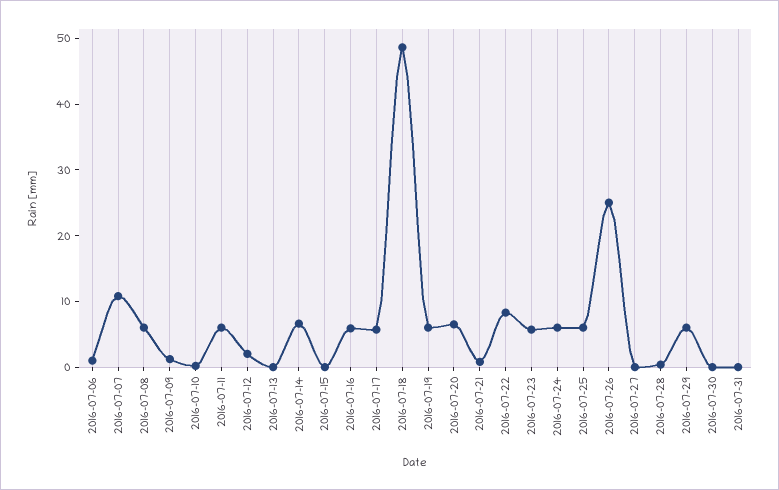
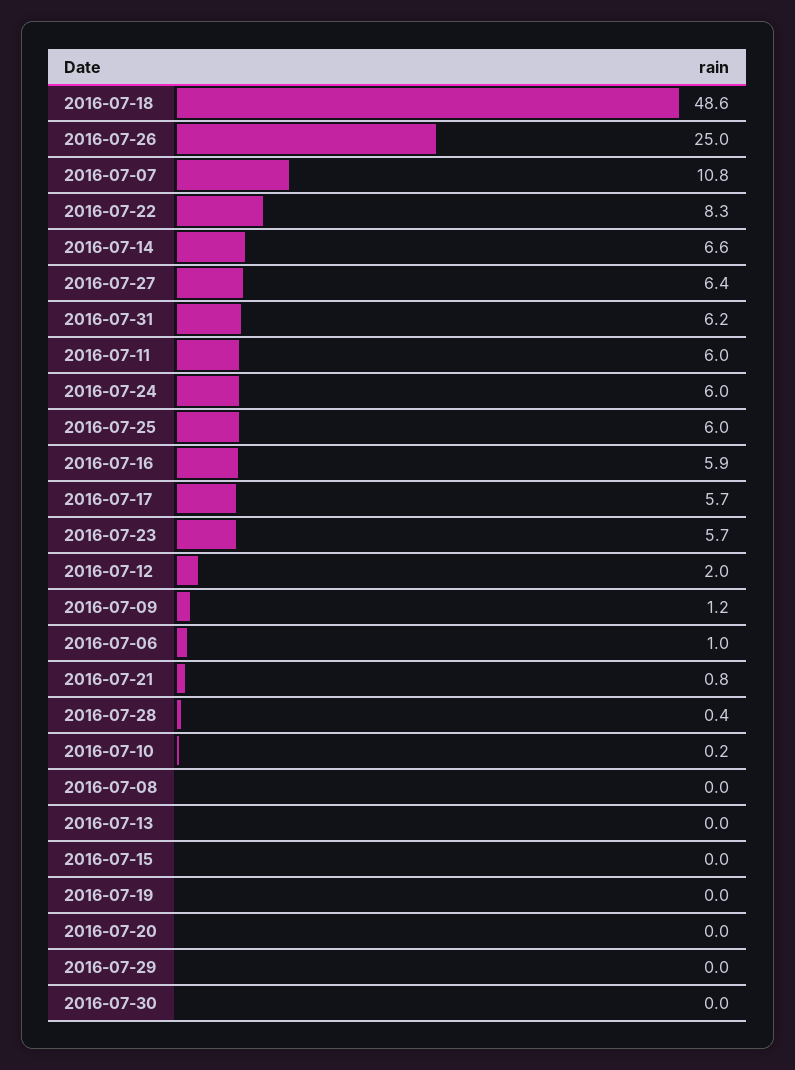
2016-07-08: 6 -> 0
2016-07-19: 6 -> 0
2016-07-20: 6 -> 0
2016-07-27: 0 -> 6.4
2016-07-29: 6 -> 0
2016-07-31: 0 -> 6.2

